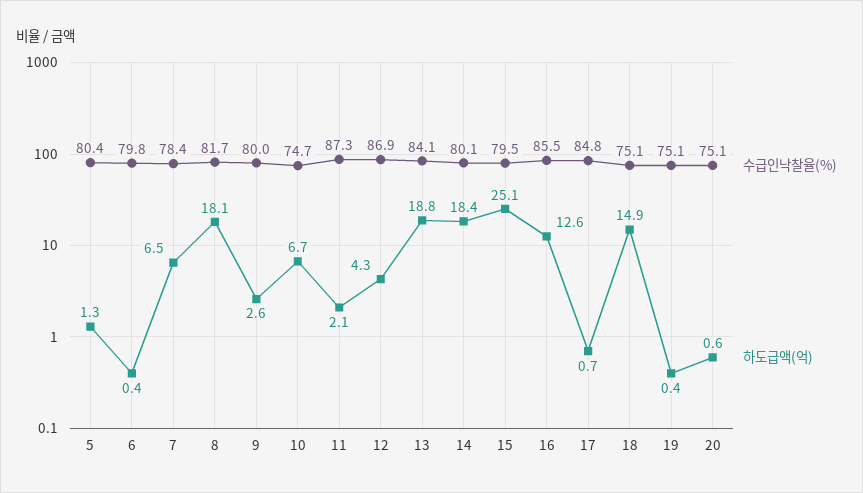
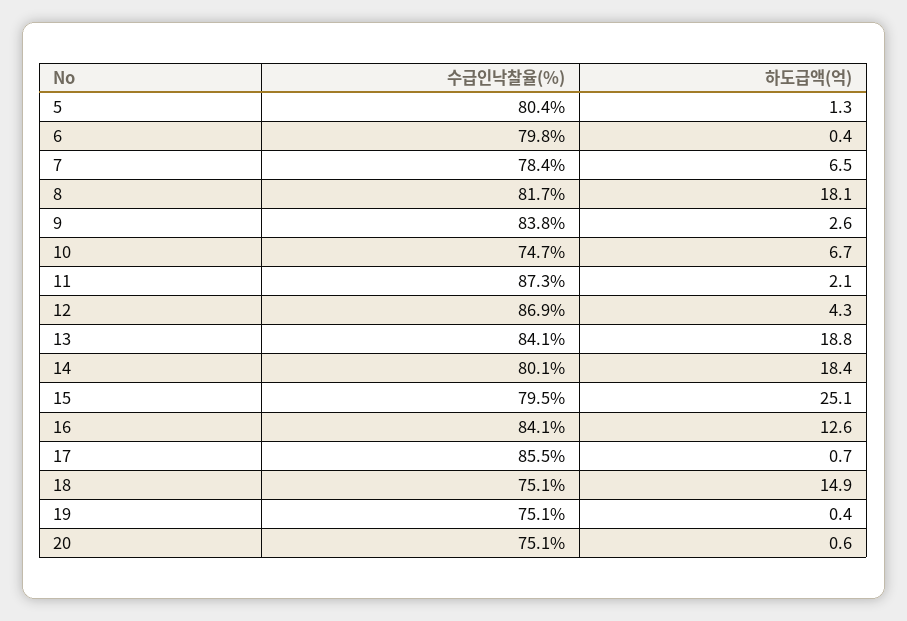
수급인낙찰율(%), 9: 80 -> 83.8
수급인낙찰율(%), 16: 85.5 -> 84.1
수급인낙찰율(%), 17: 84.8 -> 85.5

